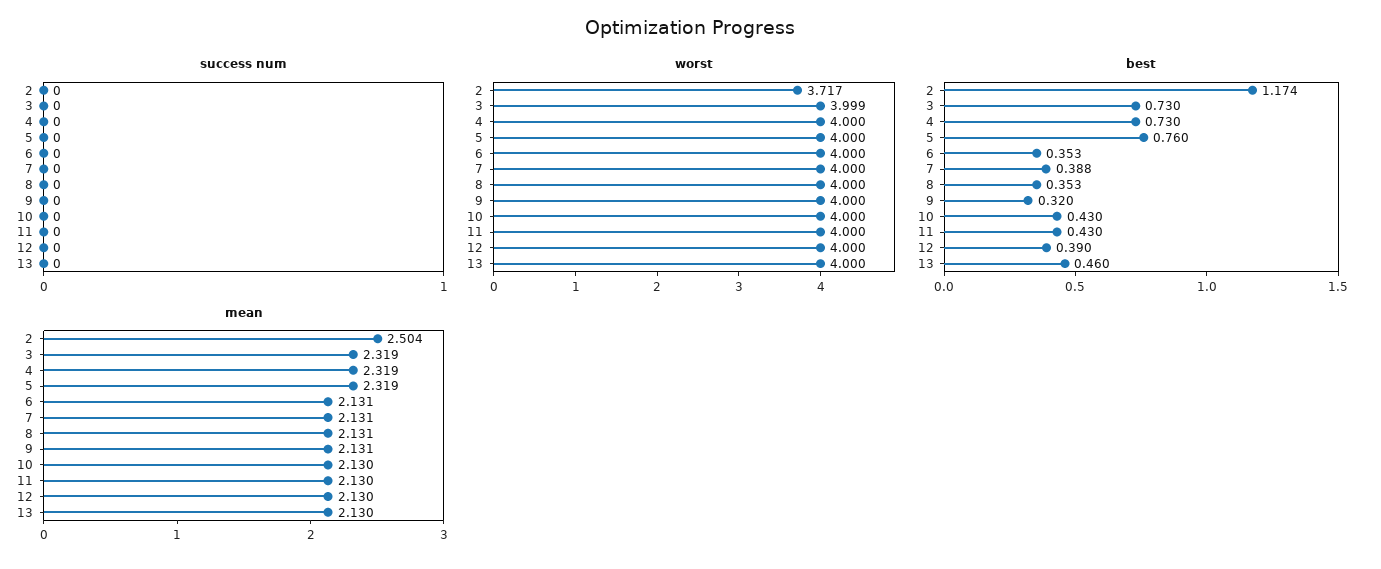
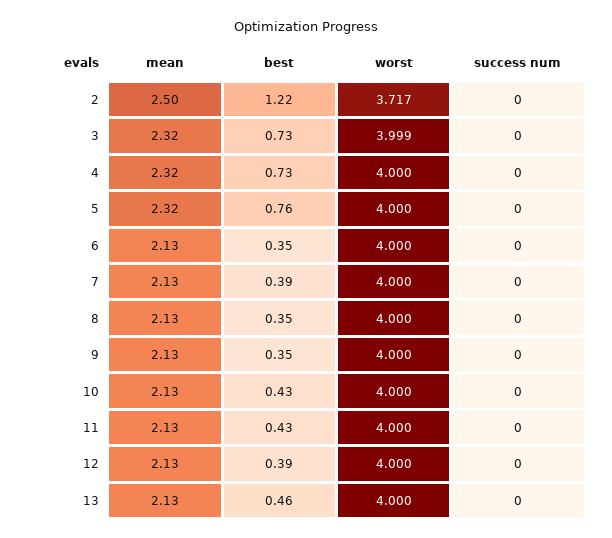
best, 2: 1.174 -> 1.22
best, 9: 0.32 -> 0.35

